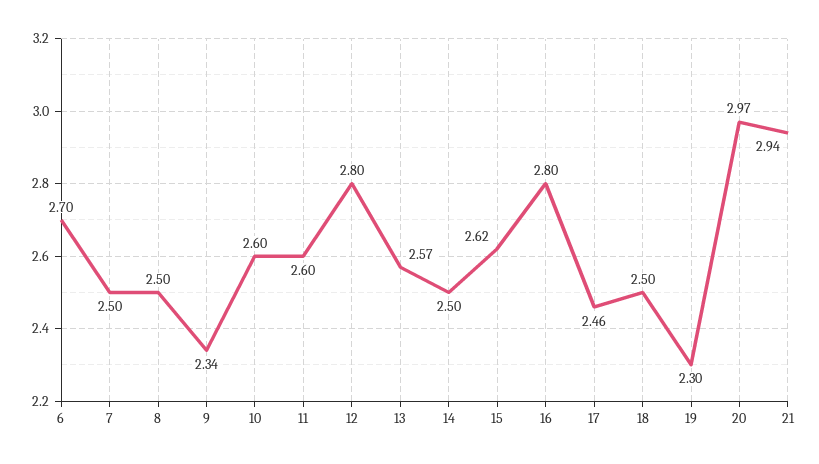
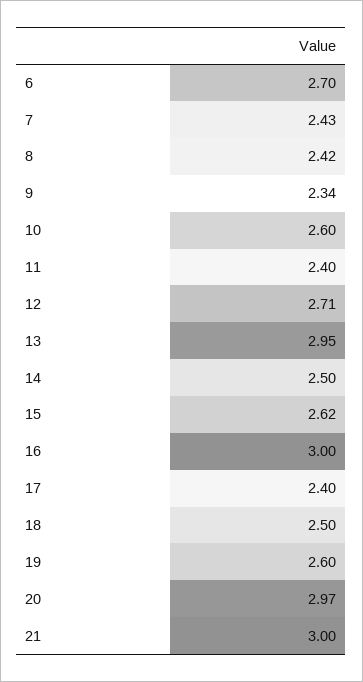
7: 2.5 -> 2.43
8: 2.5 -> 2.42
11: 2.6 -> 2.4
12: 2.8 -> 2.71
13: 2.57 -> 2.95
16: 2.8 -> 3
17: 2.46 -> 2.4
19: 2.3 -> 2.6
21: 2.94 -> 3

